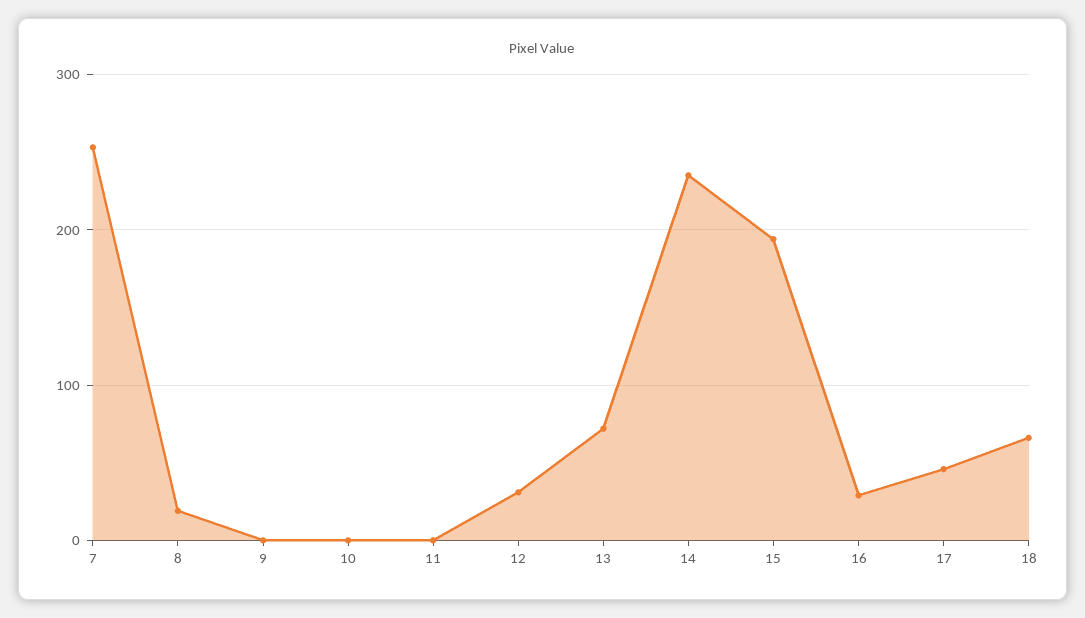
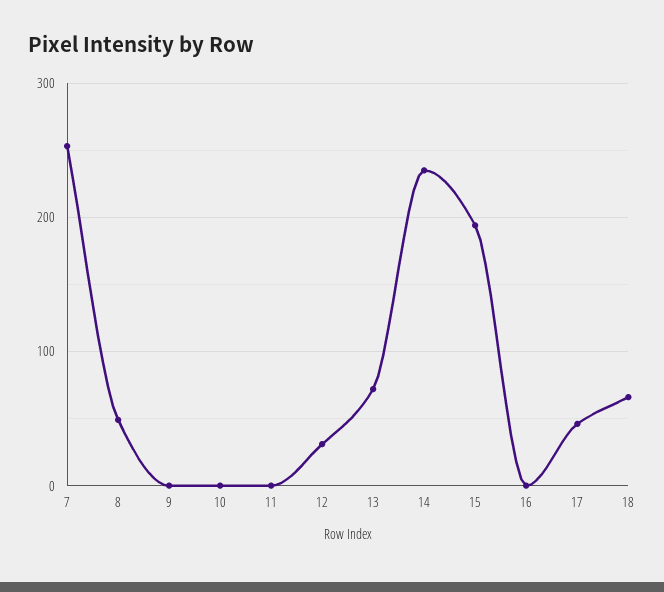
8: 20 -> 50
16: 30 -> 0

